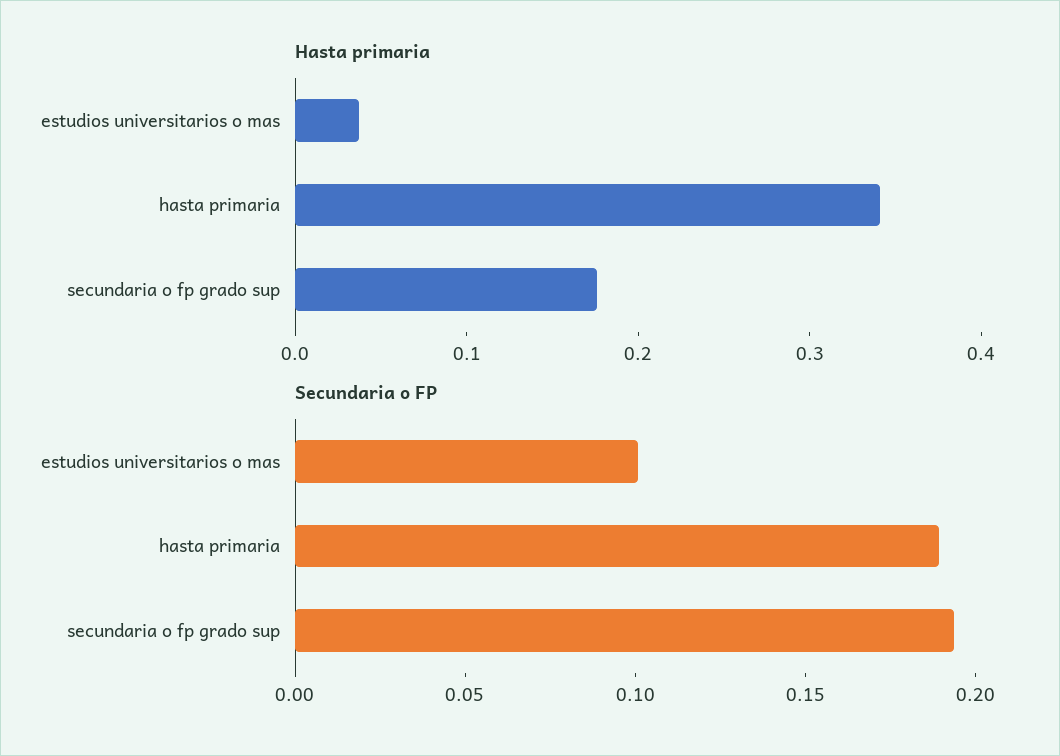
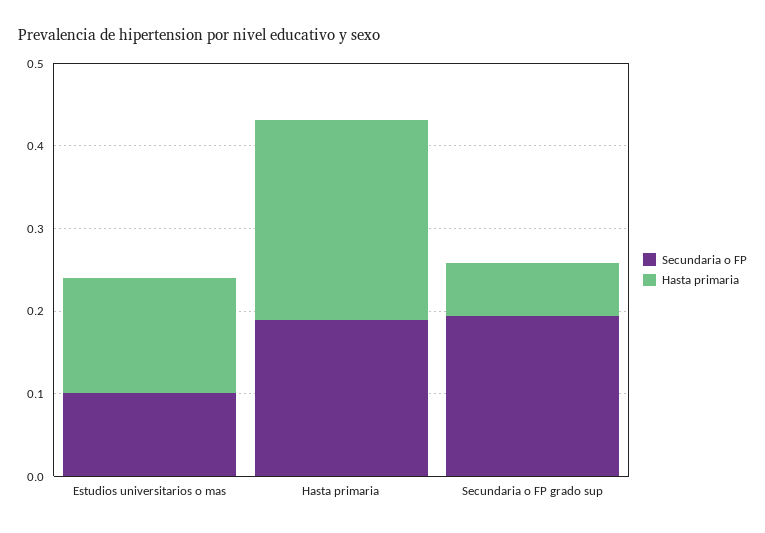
Hasta primaria, estudios universitarios o mas: 0.04 -> 0.14
Hasta primaria, hasta primaria: 0.34 -> 0.24
Hasta primaria, secundaria o fp grado sup: 0.18 -> 0.06

